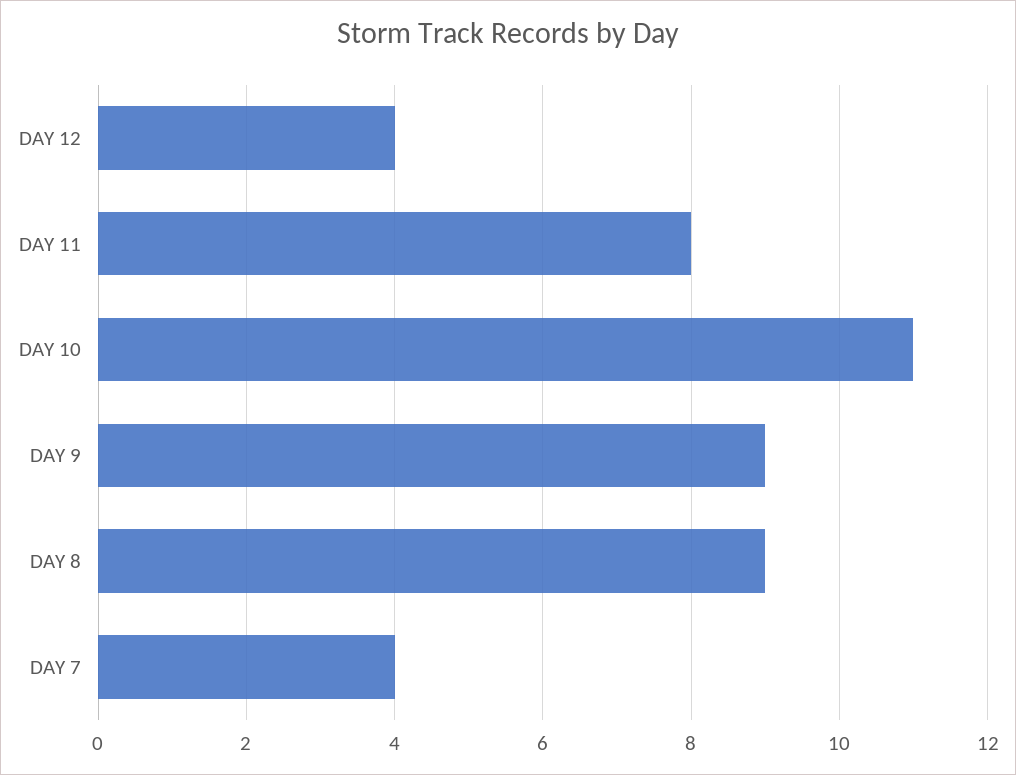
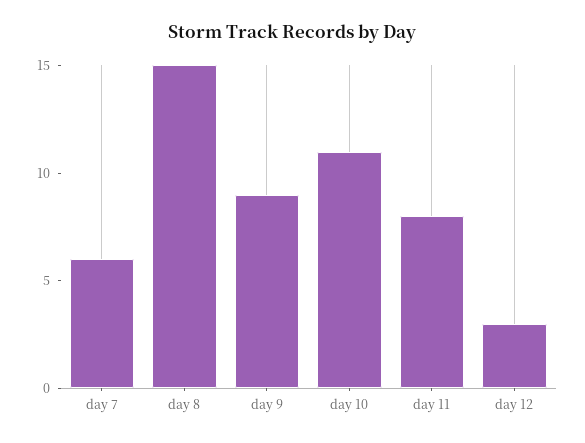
DAY 12: 4 -> 3
DAY 8: 9 -> 15
DAY 7: 4 -> 6

